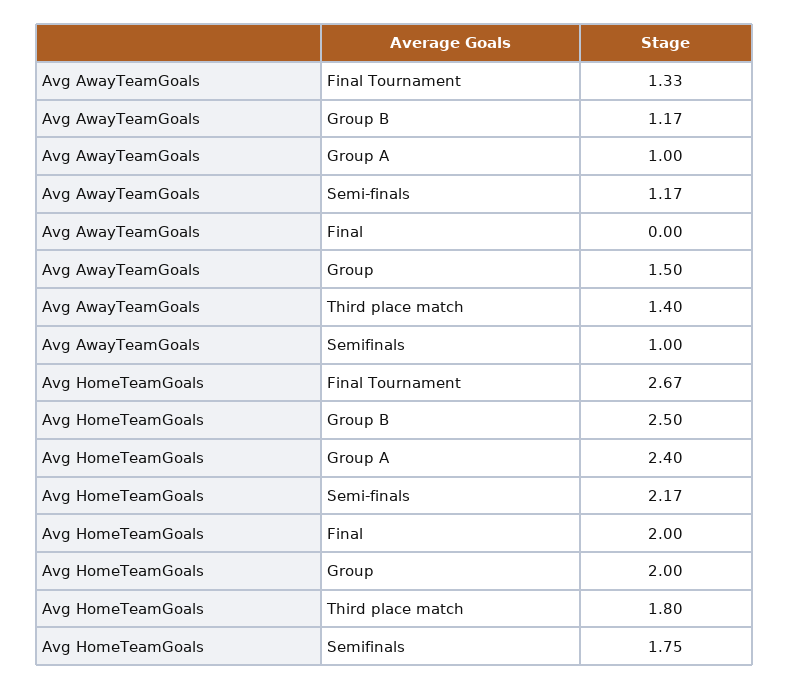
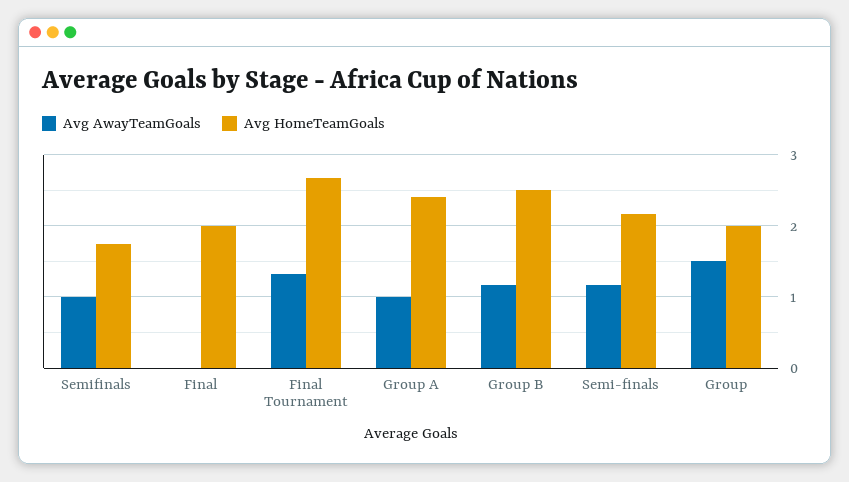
Avg AwayTeamGoals, Third place match: 1.4 -> none
Avg HomeTeamGoals, Third place match: 1.8 -> none

